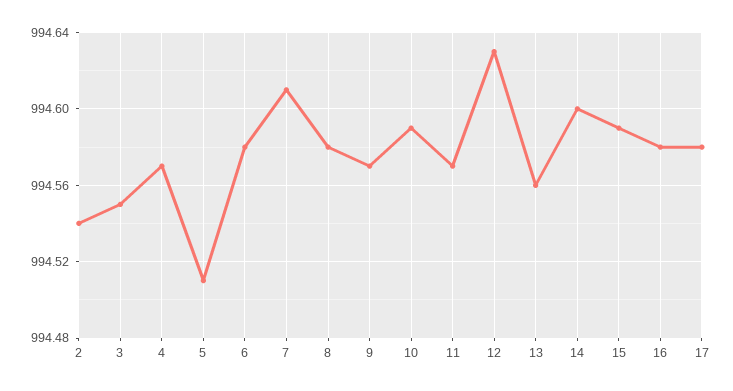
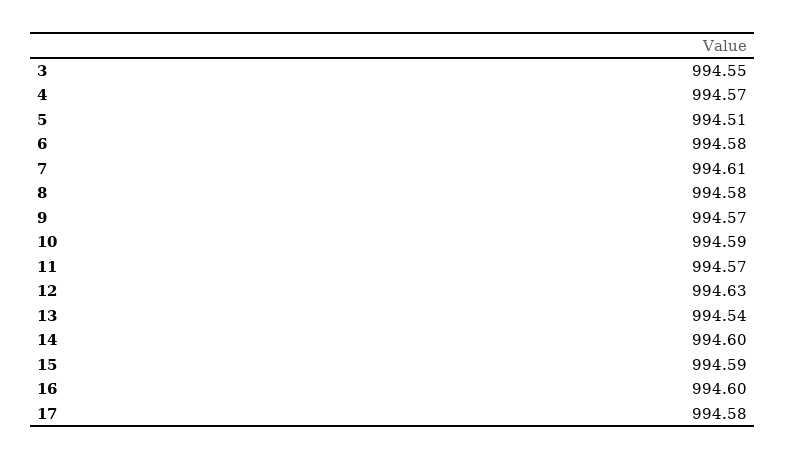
2: 994.54 -> none
13: 994.56 -> 994.54
16: 994.58 -> 994.6

